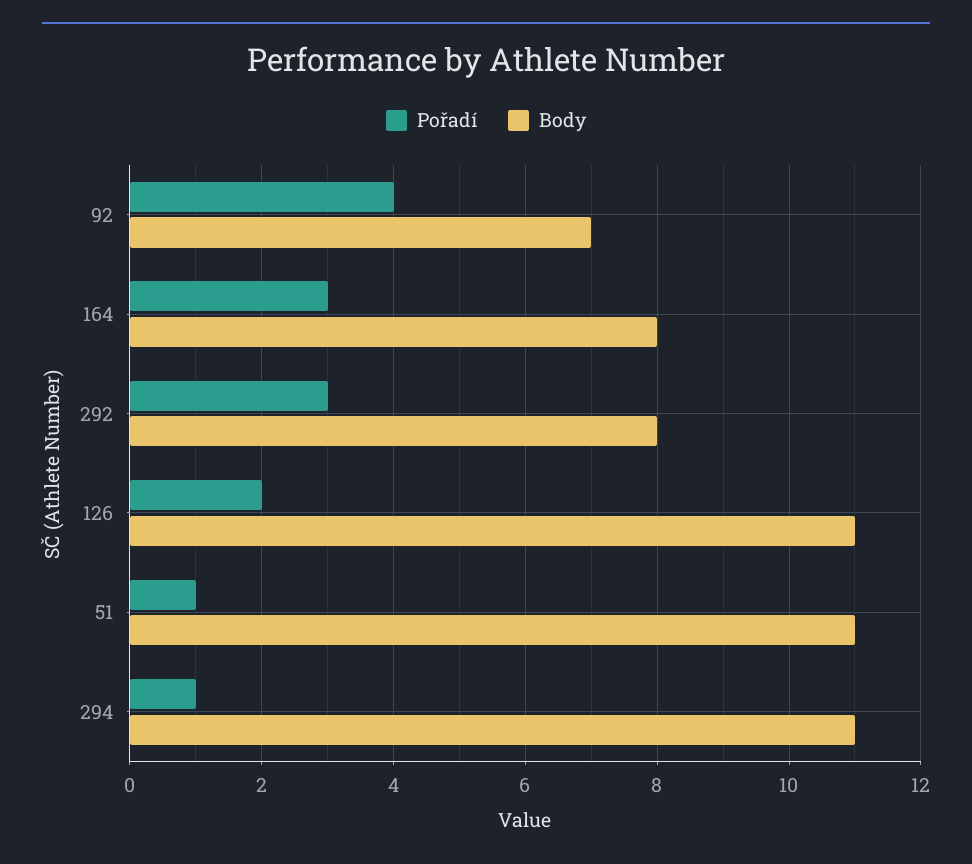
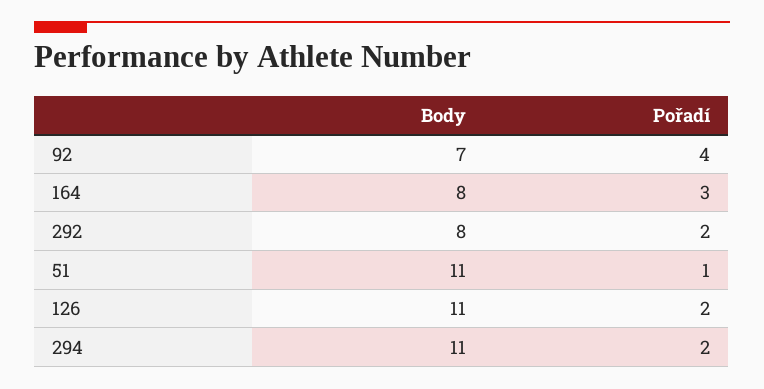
Pořadí, 292: 3 -> 2
Pořadí, 294: 1 -> 2

